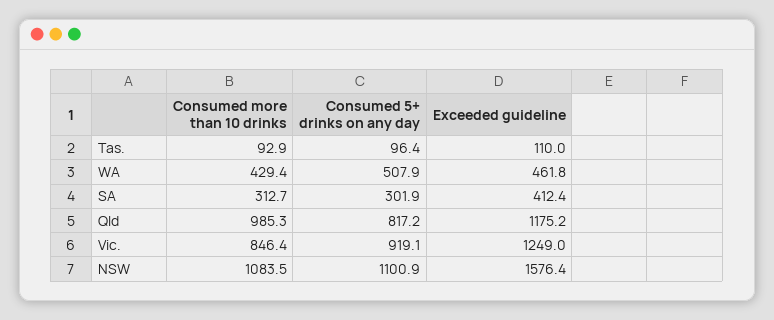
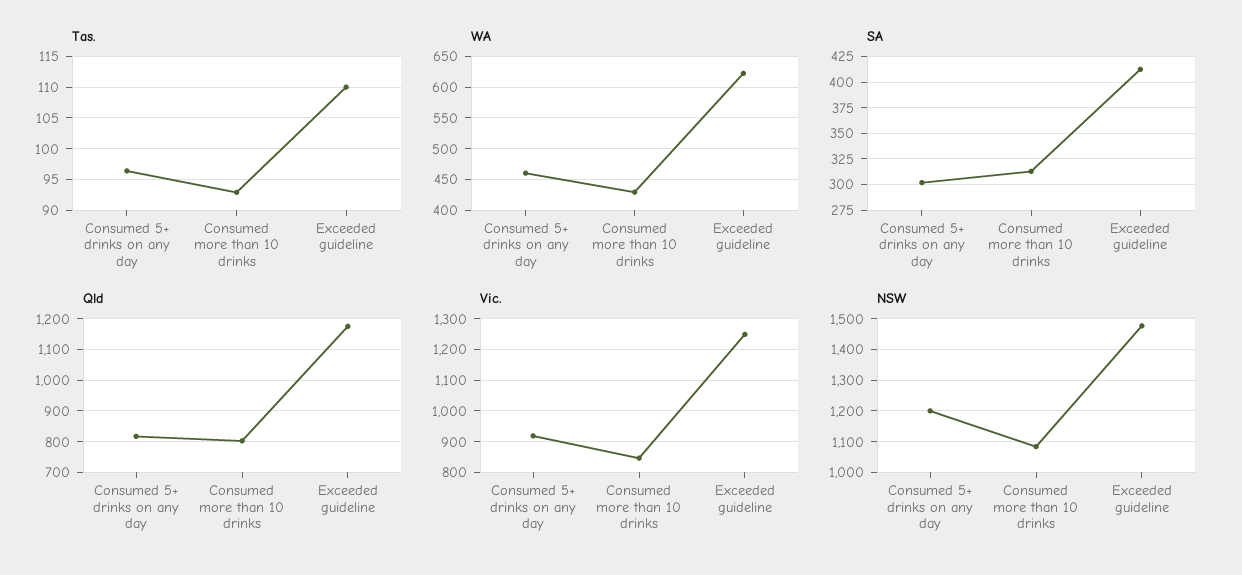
WA, Consumed 5+ drinks on any day: 507.9 -> 460
WA, Exceeded guideline: 461.8 -> 620
Qld, Consumed more than 10 drinks: 985.3 -> 800
NSW, Consumed 5+ drinks on any day: 1100.9 -> 1200
NSW, Exceeded guideline: 1576.4 -> 1480

